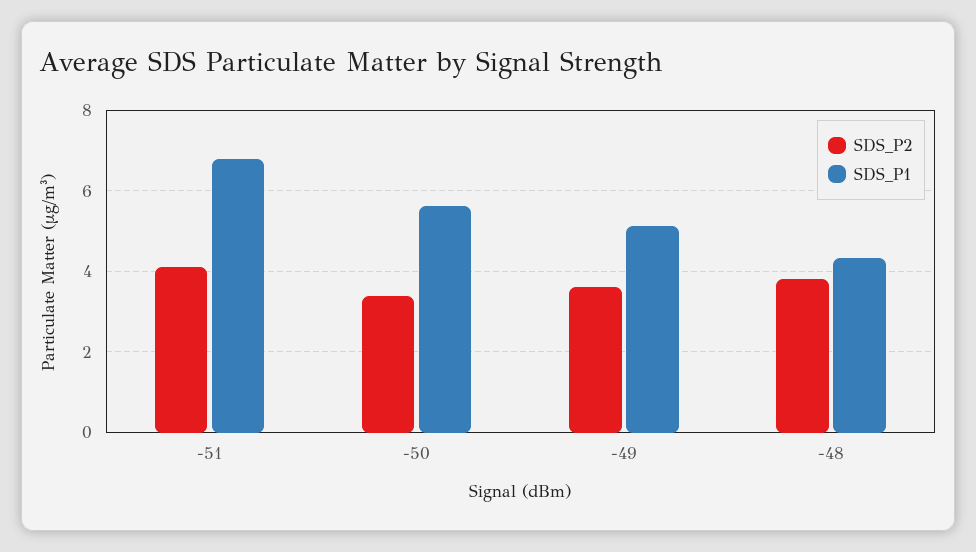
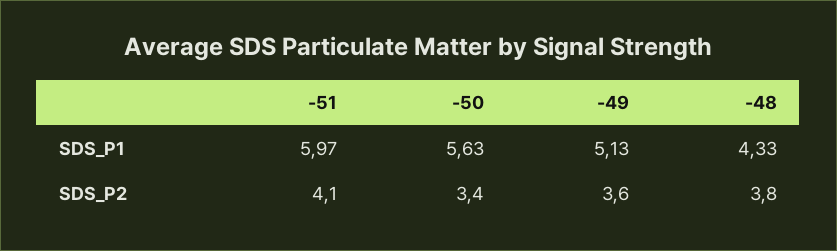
SDS_P1, -51: 6.8 -> 5.97

